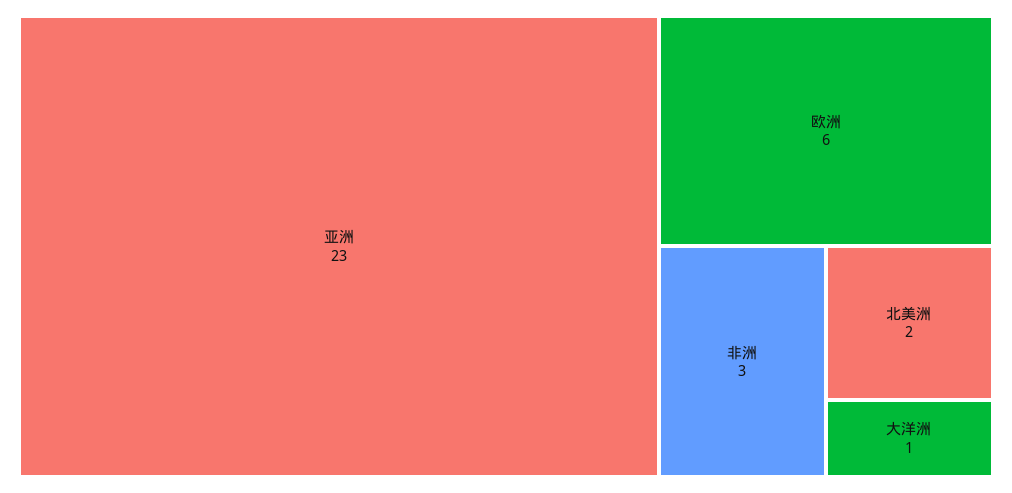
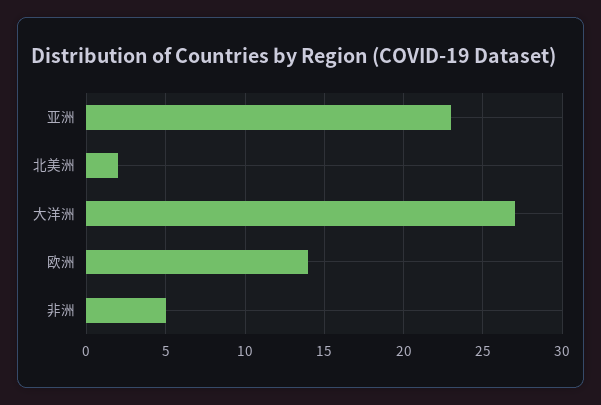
欧洲: 6 -> 14
非洲: 3 -> 5
大洋洲: 1 -> 27

